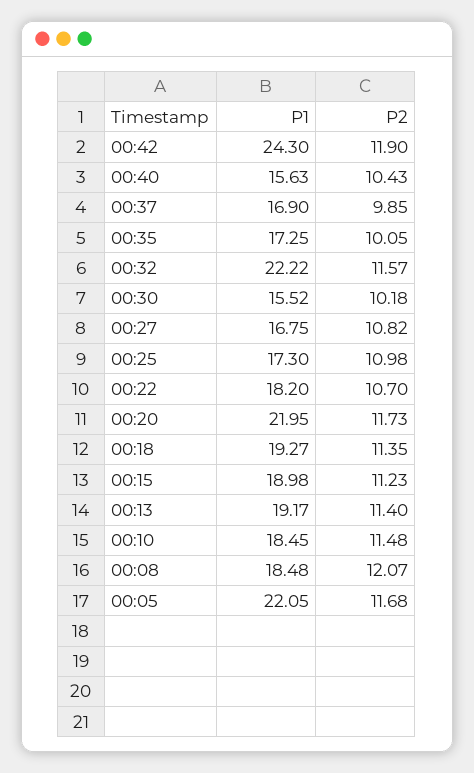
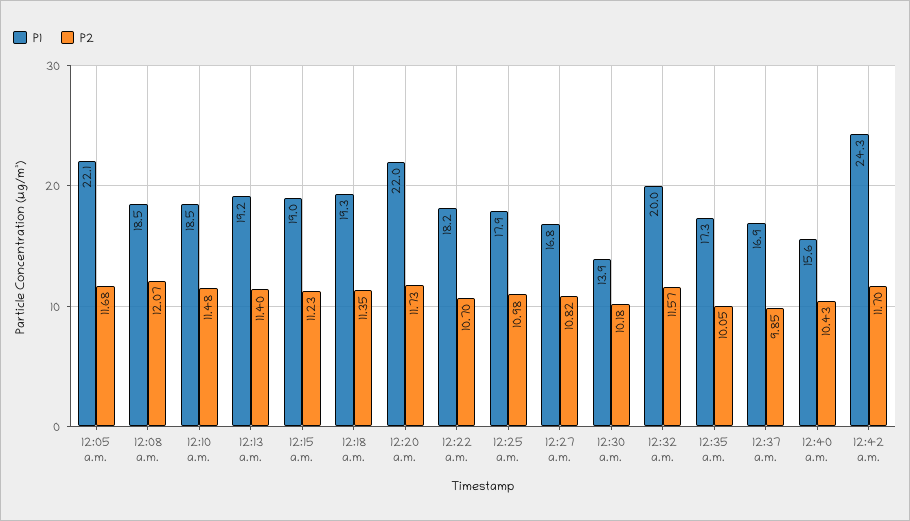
P2, 00:42: 11.9 -> 11.7
P1, 00:32: 22.22 -> 20
P1, 00:30: 15.52 -> 13.9
P1, 00:25: 17.3 -> 17.9

